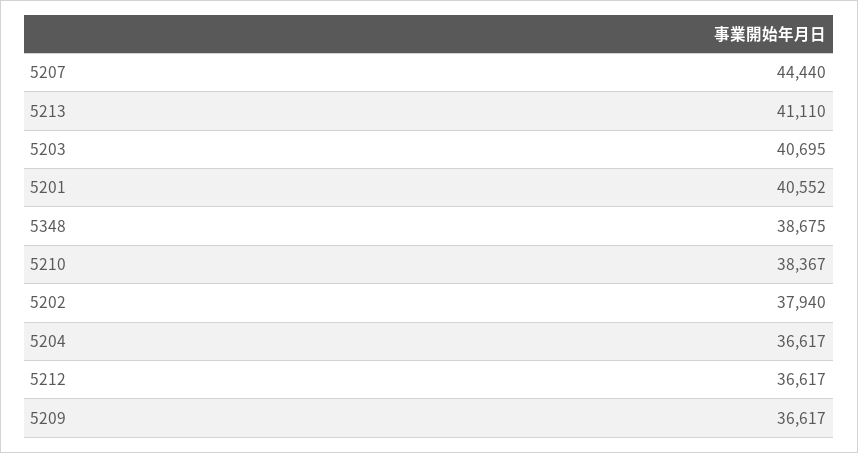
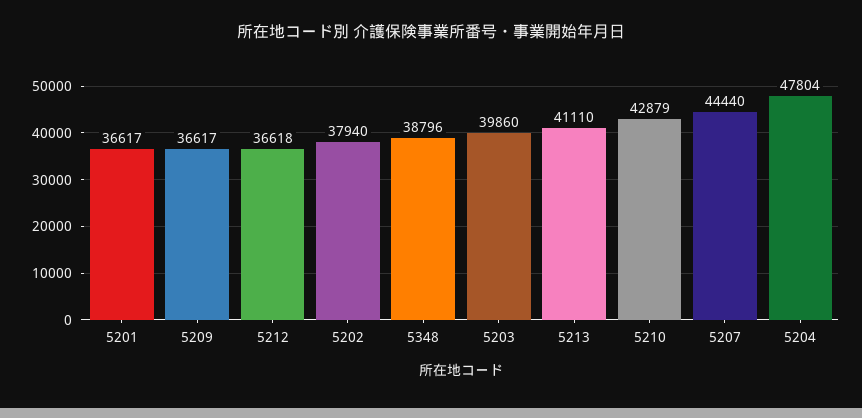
5203: 40695 -> 39860
5201: 40552 -> 36617
5348: 38675 -> 38796
5210: 38367 -> 42879
5204: 36617 -> 47804
5212: 36617 -> 36618

